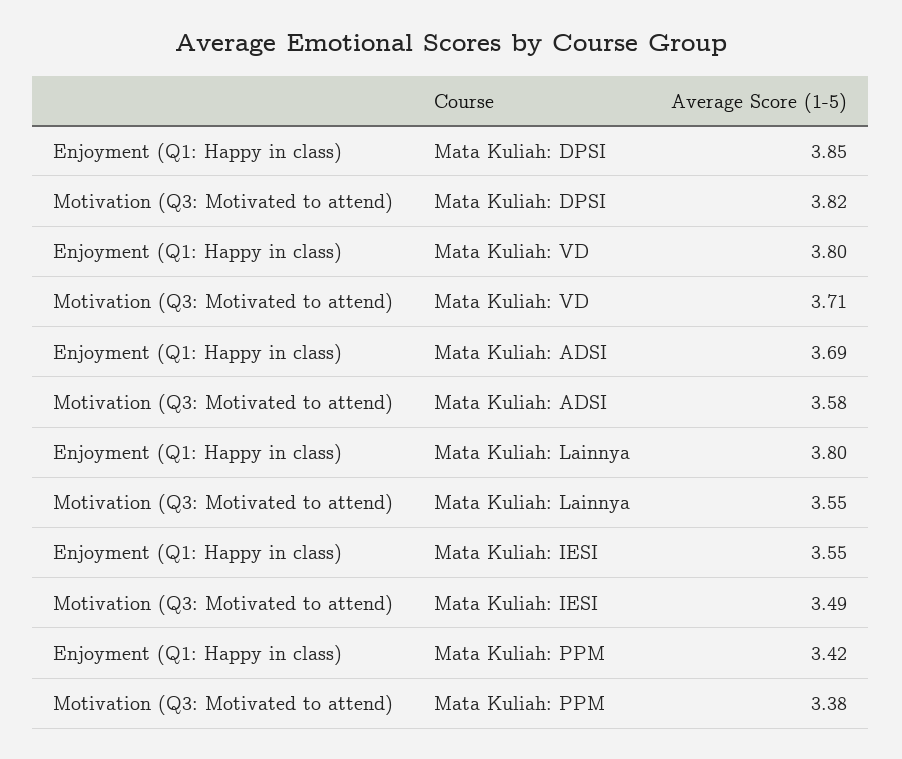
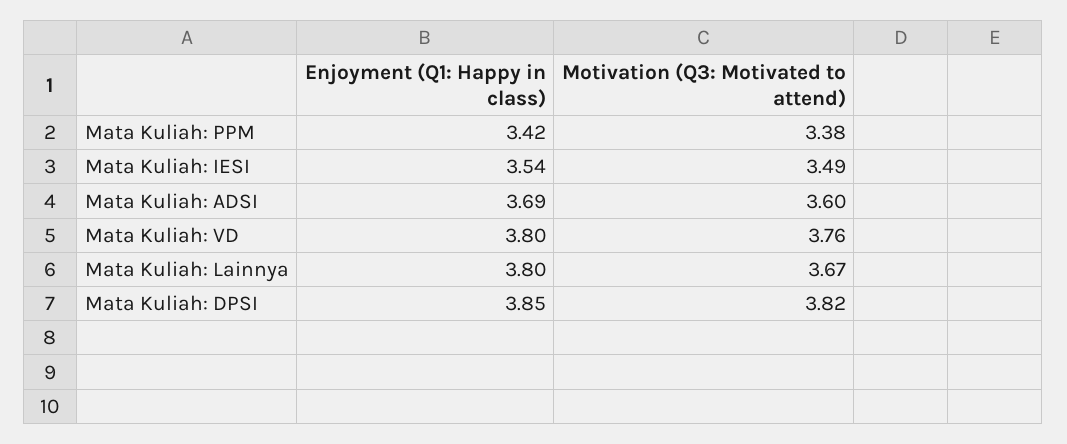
Motivation (Q3: Motivated to attend), Mata Kuliah: VD: 3.71 -> 3.76
Motivation (Q3: Motivated to attend), Mata Kuliah: ADSI: 3.58 -> 3.6
Motivation (Q3: Motivated to attend), Mata Kuliah: Lainnya: 3.55 -> 3.67
Enjoyment (Q1: Happy in class), Mata Kuliah: IESI: 3.55 -> 3.54

